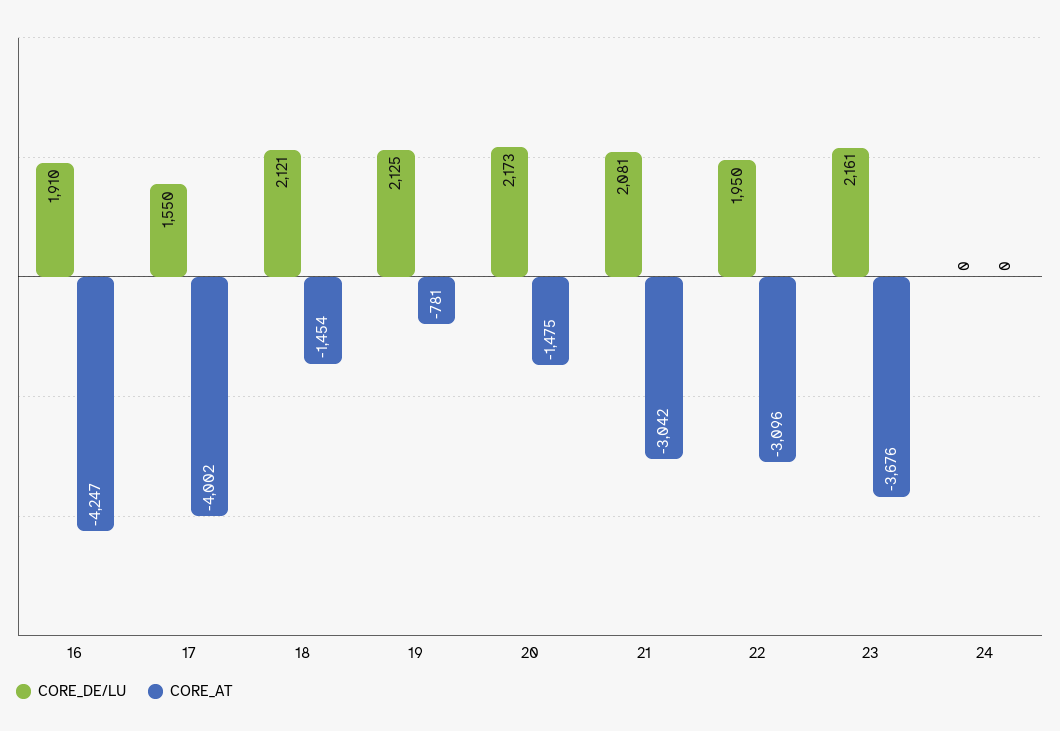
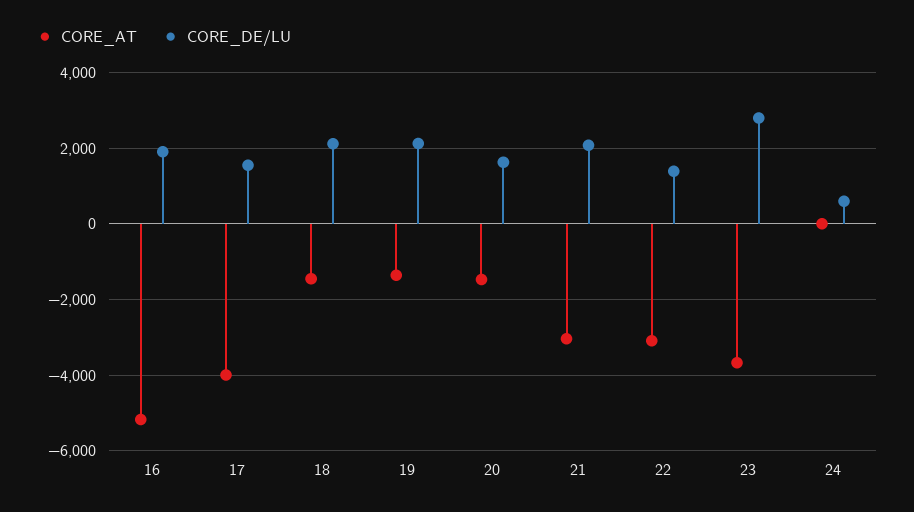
CORE_AT, 16: -4247 -> -5200
CORE_AT, 19: -781 -> -1400
CORE_DE/LU, 20: 2173 -> 1600
CORE_DE/LU, 22: 1950 -> 1400
CORE_DE/LU, 23: 2161 -> 2800
CORE_DE/LU, 24: 0 -> 600

